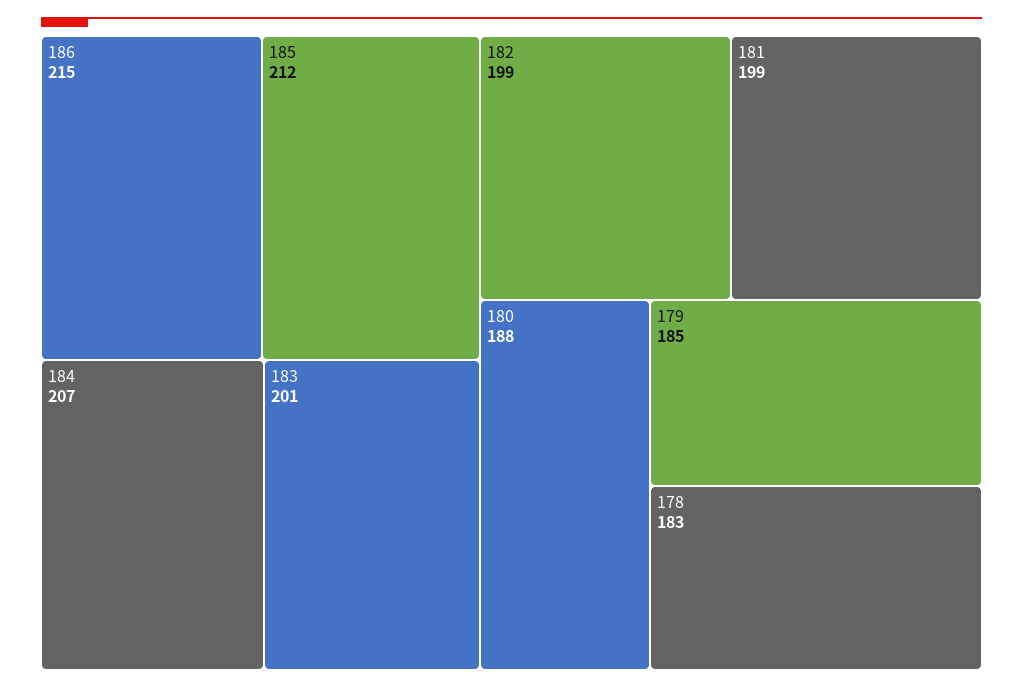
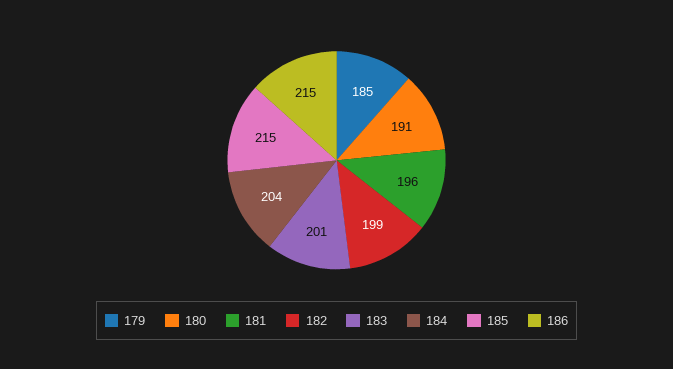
185: 212 -> 215
184: 207 -> 204
181: 199 -> 196
180: 188 -> 191
178: 183 -> none

